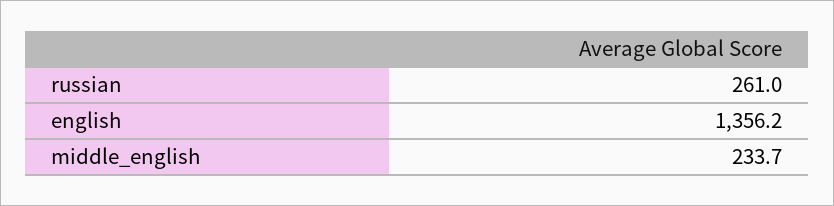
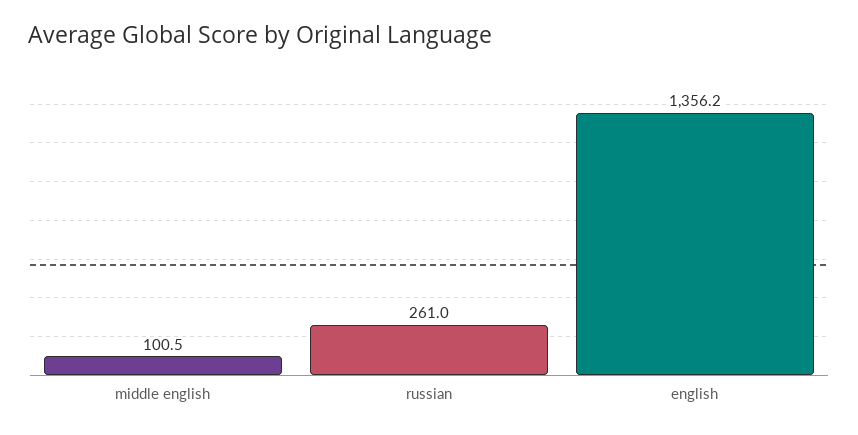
middle_english: 233.7 -> 100.5

